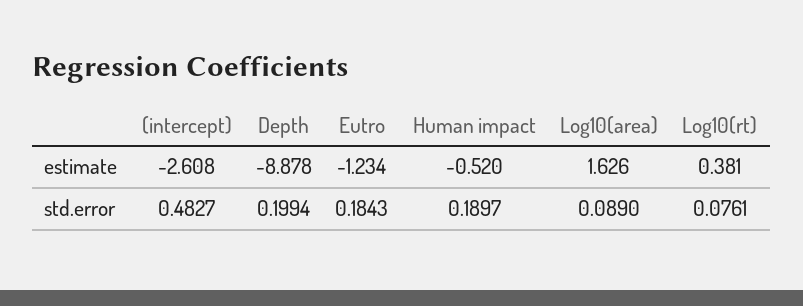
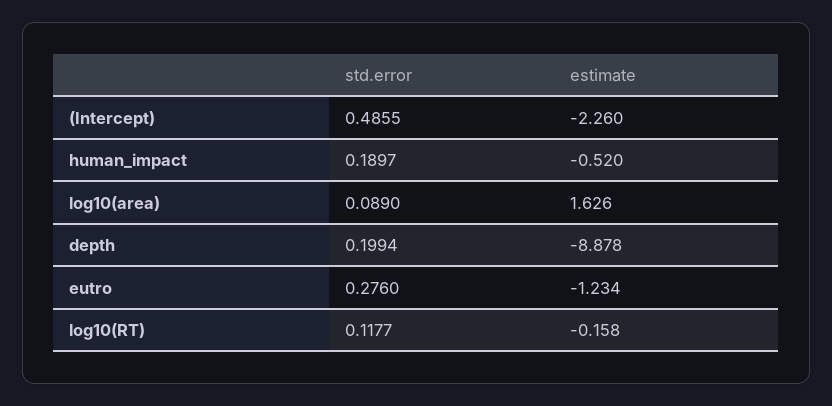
(intercept), estimate: -2.608 -> -2.26
Log10(rt), estimate: 0.381 -> -0.158
(intercept), std.error: 0.4827 -> 0.4855
Eutro, std.error: 0.1843 -> 0.276
Log10(rt), std.error: 0.0761 -> 0.1177

